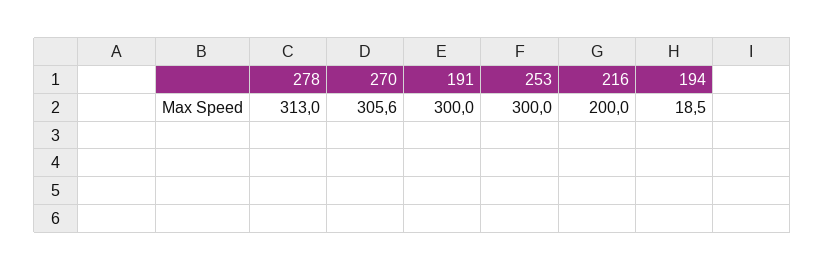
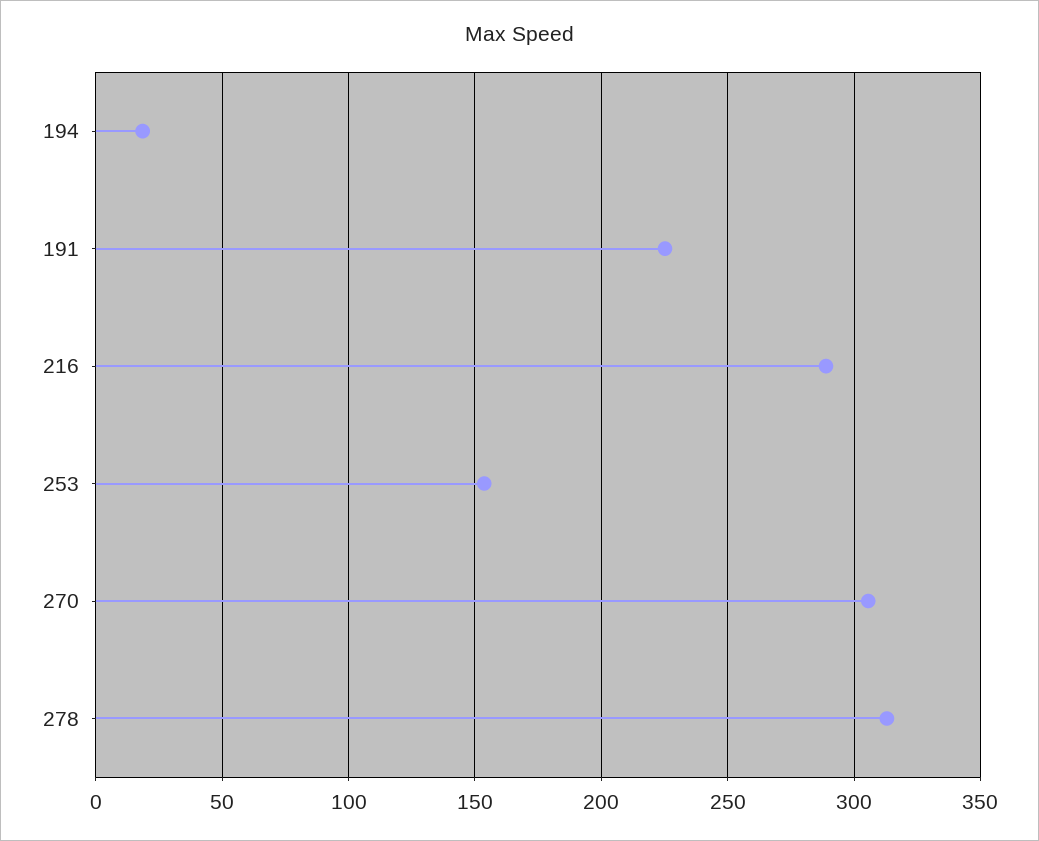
191: 300 -> 225
253: 300 -> 155
216: 200 -> 290

